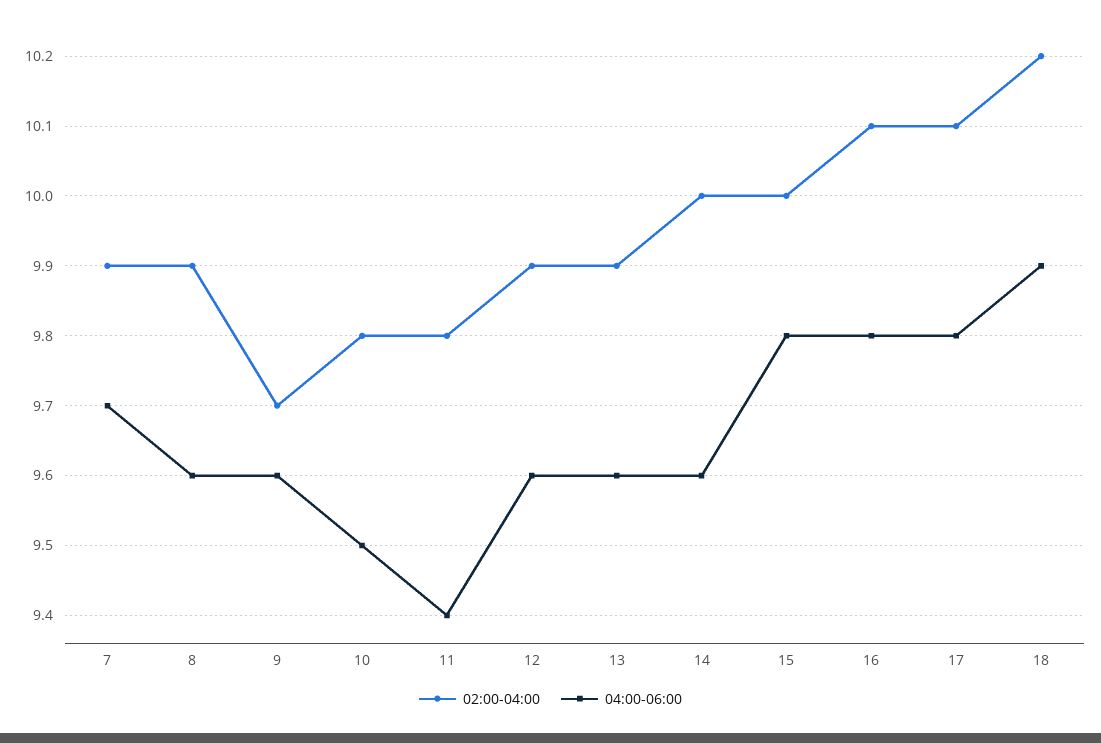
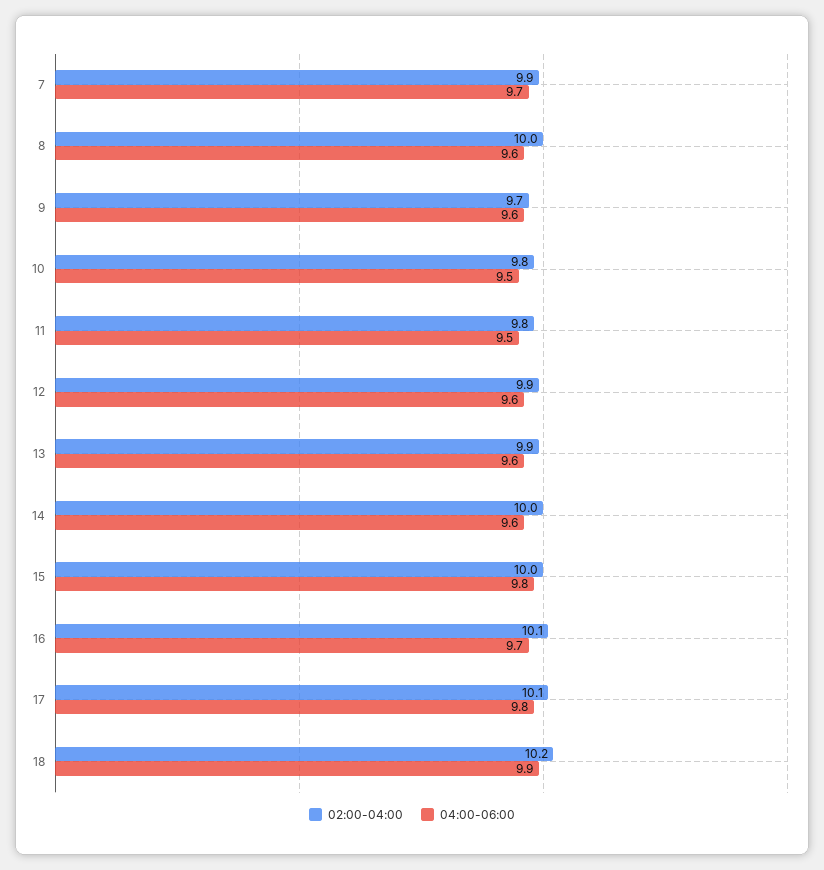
02:00-04:00, 8: 9.9 -> 10
04:00-06:00, 11: 9.4 -> 9.5
04:00-06:00, 16: 9.8 -> 9.7

